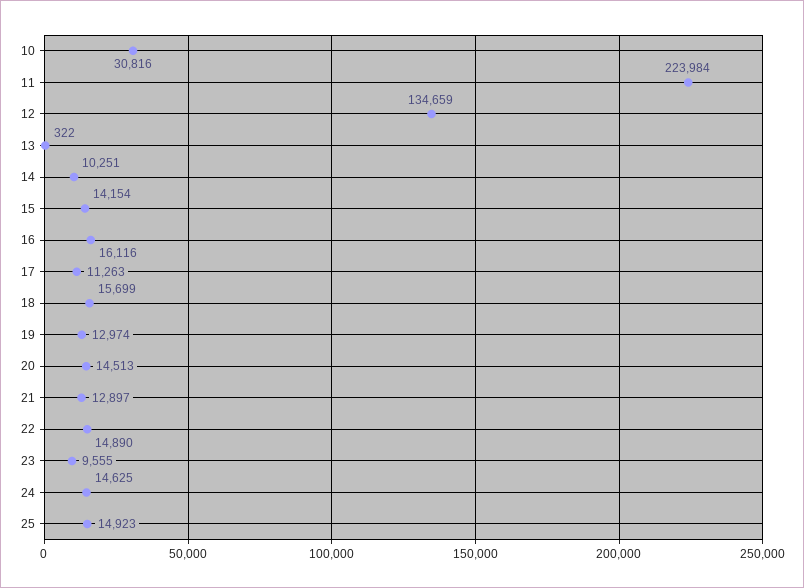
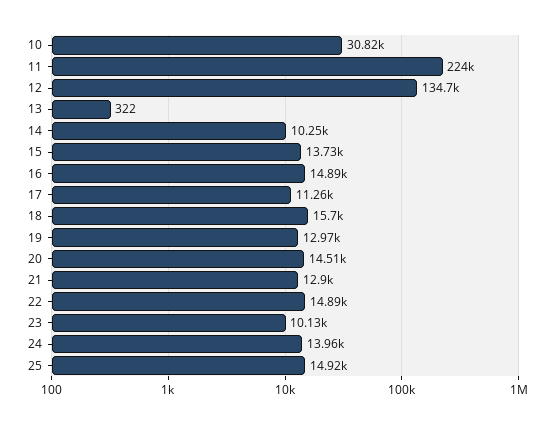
15: 14154 -> 13730
16: 16116 -> 14890
23: 9555 -> 10130
24: 14625 -> 13960

